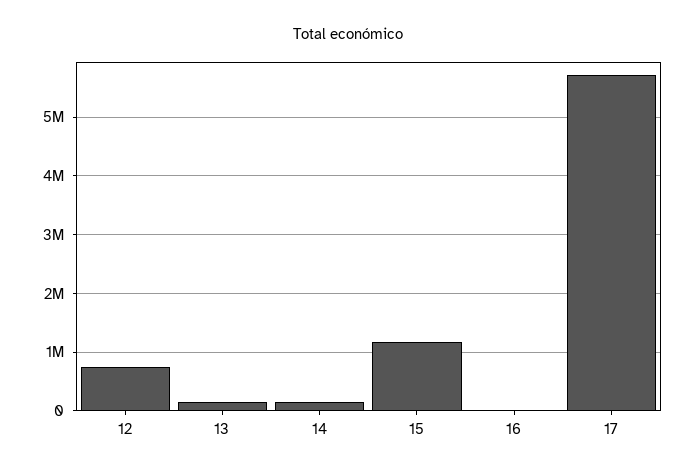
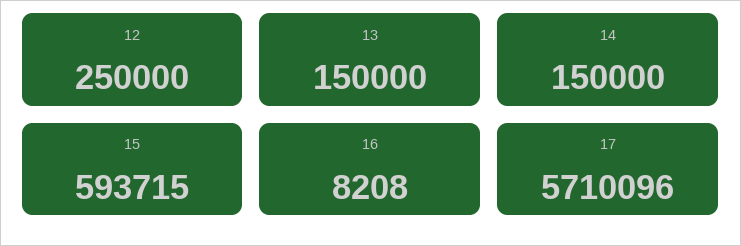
12: 800000 -> 250000
15: 1200000 -> 593715

